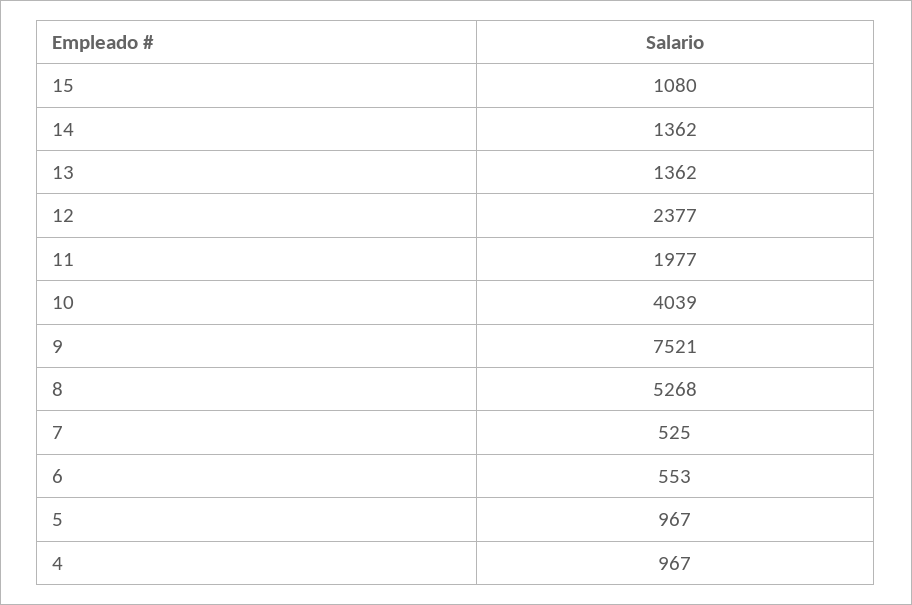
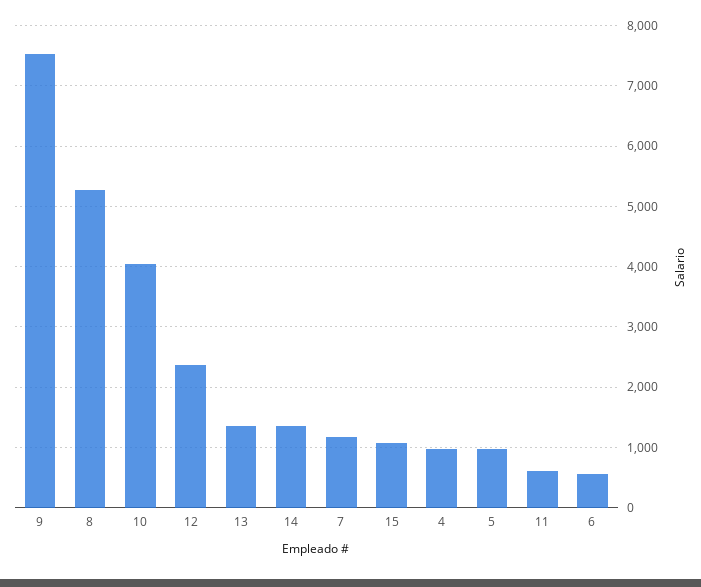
11: 1977 -> 600
7: 525 -> 1200

